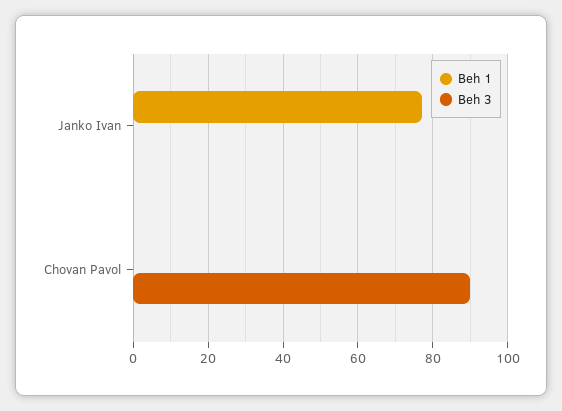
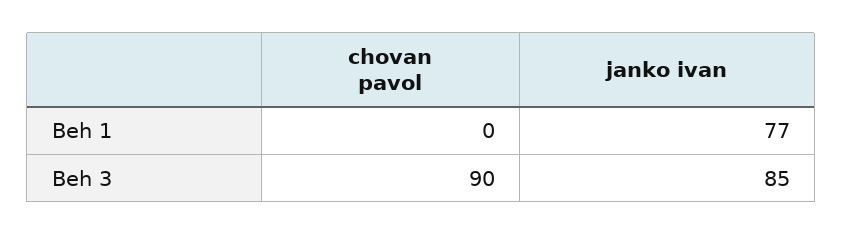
Beh 3, Janko Ivan: 0 -> 85

